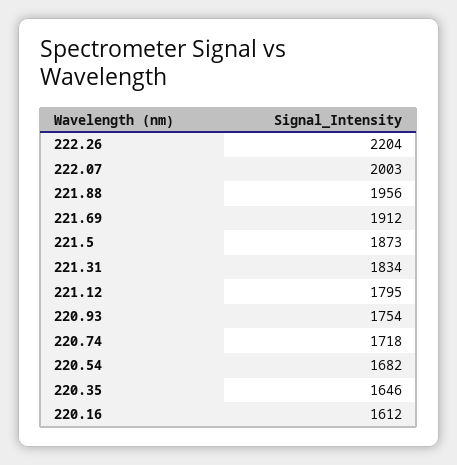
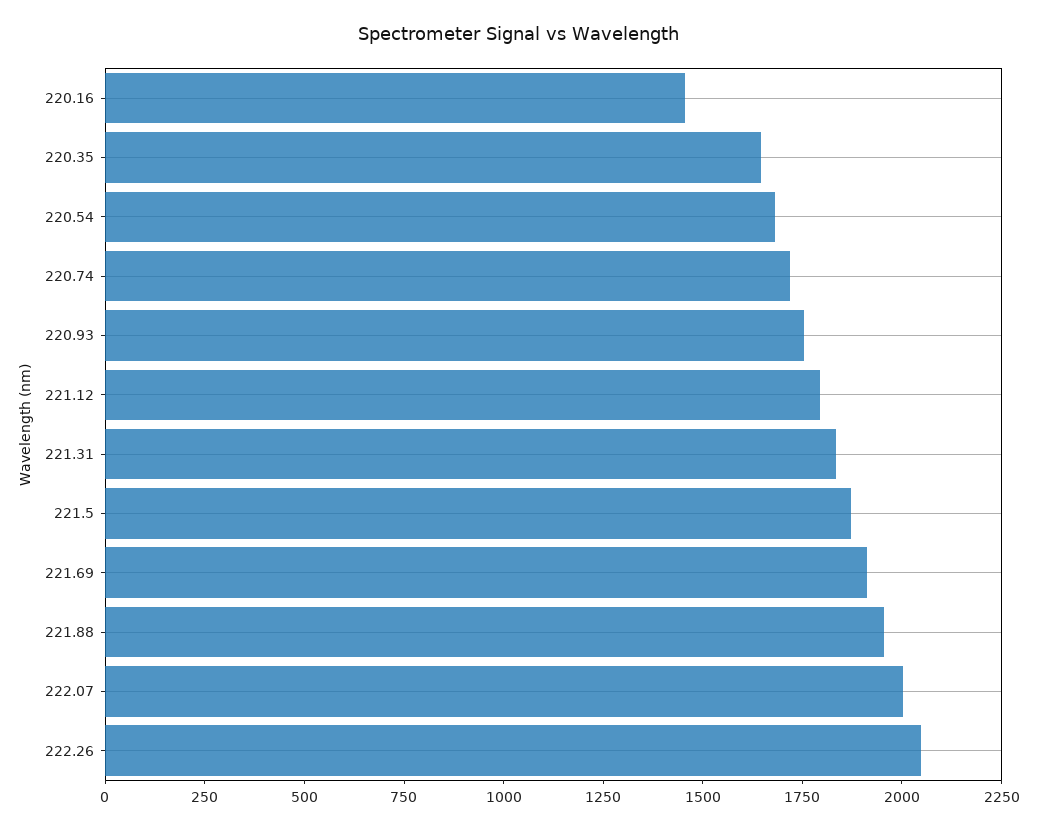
222.26: 2204 -> 2050
220.16: 1612 -> 1450

